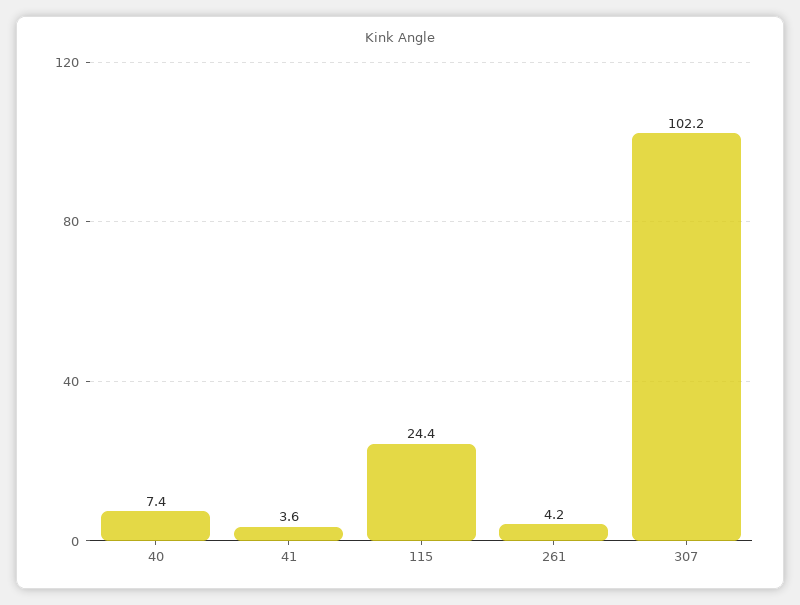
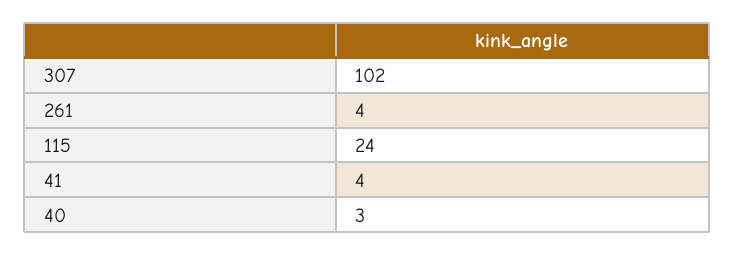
40: 7.4 -> 3

